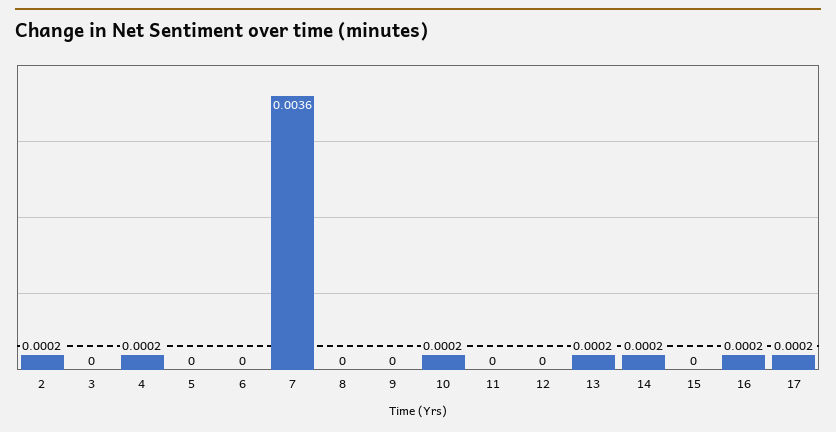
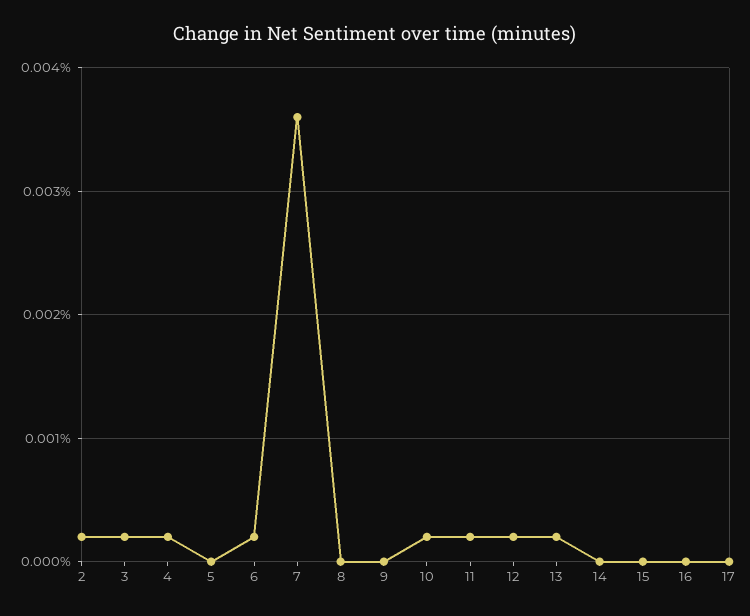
3: 0 -> 0.0002
6: 0 -> 0.0002
11: 0 -> 0.0002
12: 0 -> 0.0002
14: 0.0002 -> 0
16: 0.0002 -> 0
17: 0.0002 -> 0

